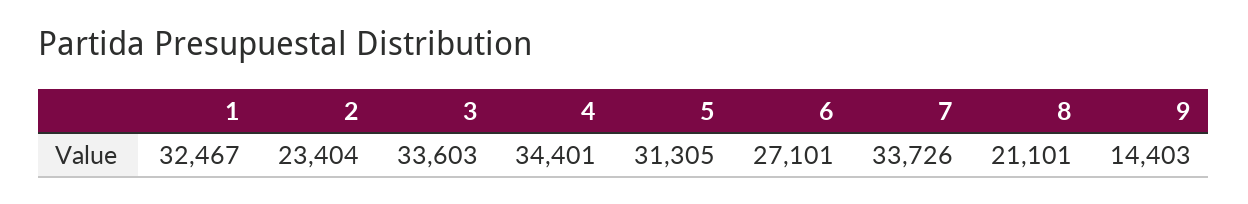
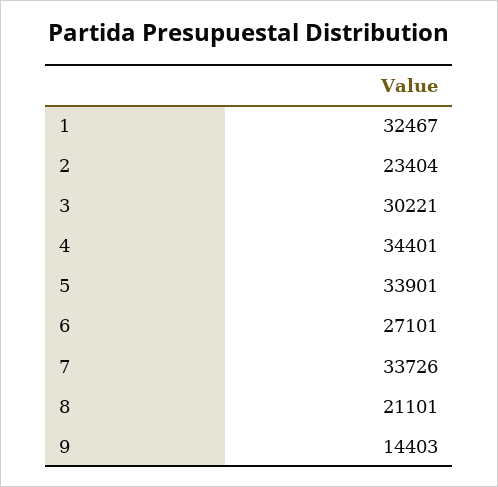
3: 33603 -> 30221
5: 31305 -> 33901

